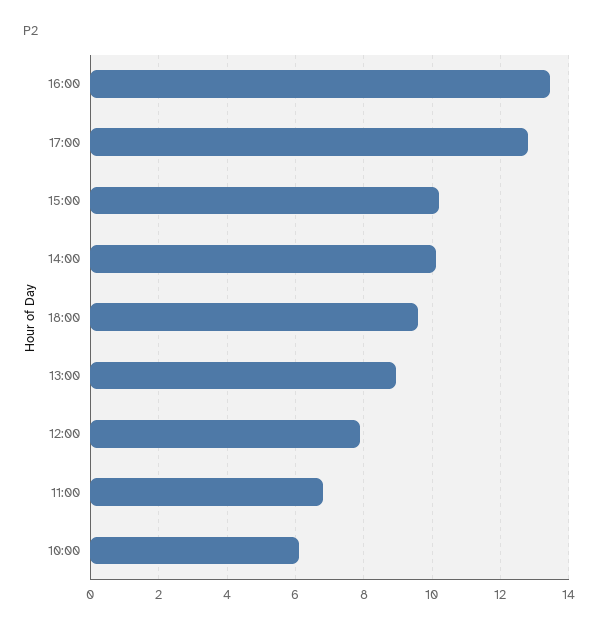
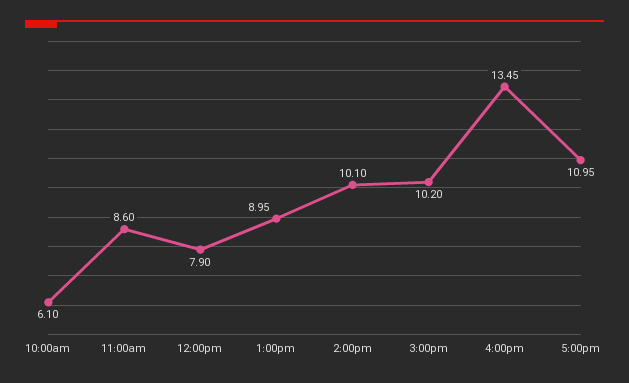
17:00: 12.8 -> 10.95
18:00: 9.6 -> none
11:00: 6.8 -> 8.6

